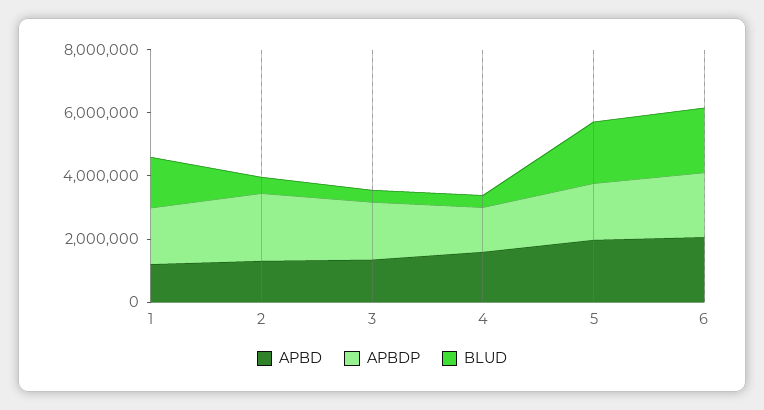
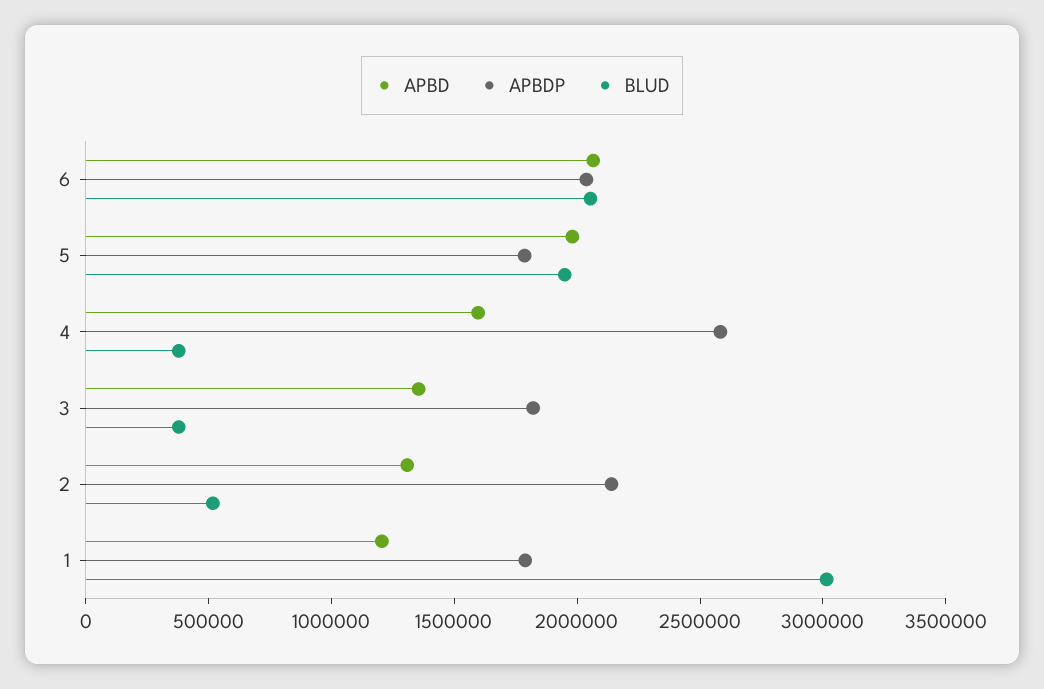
BLUD, 1: 1500000 -> 3000000
APBDP, 4: 1500000 -> 2600000

